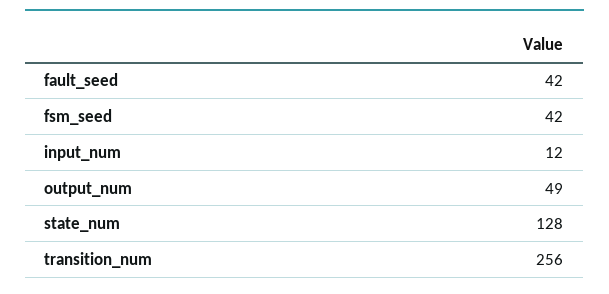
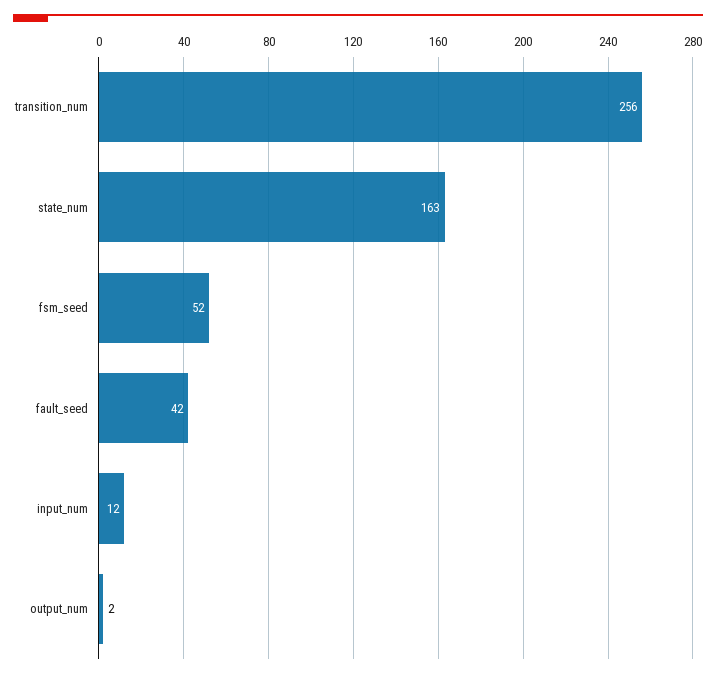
fsm_seed: 42 -> 52
output_num: 49 -> 2
state_num: 128 -> 163

